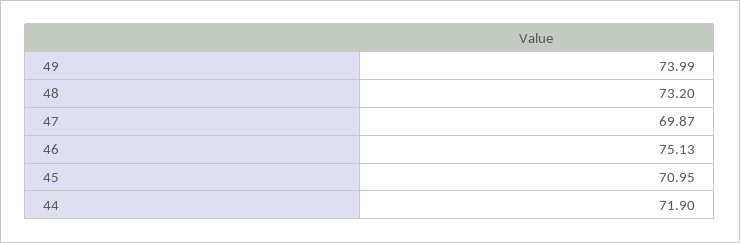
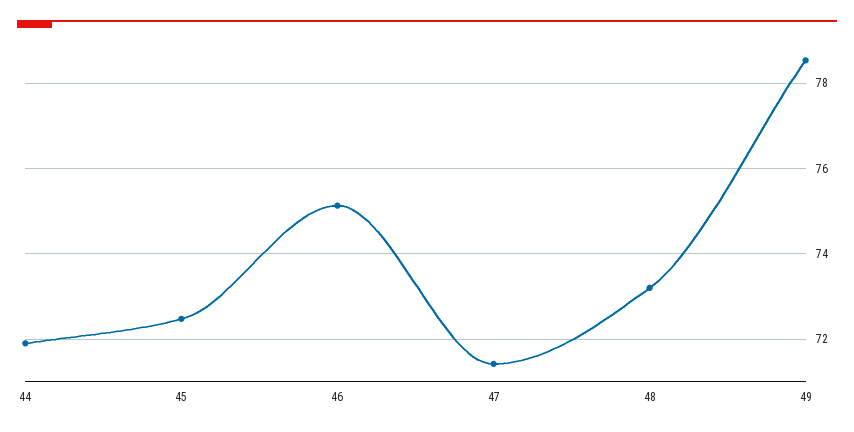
49: 73.99 -> 78.6
47: 69.87 -> 71.4
45: 70.95 -> 72.4

